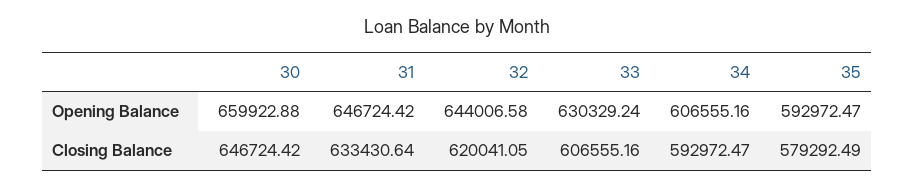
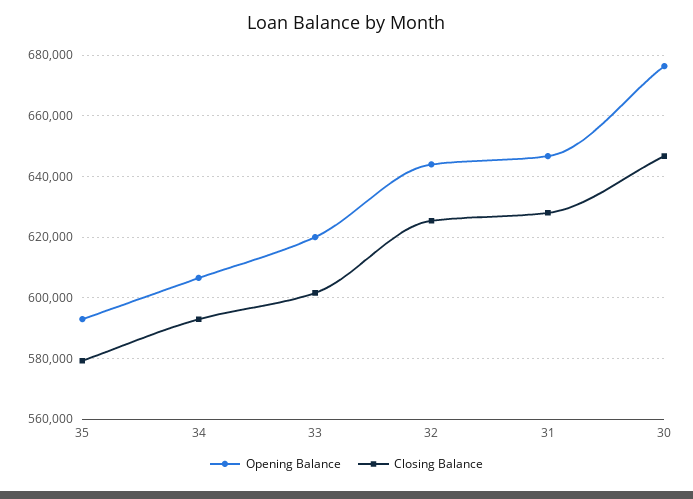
Opening Balance, 30: 659922.88 -> 676000
Opening Balance, 33: 630329.24 -> 620000
Closing Balance, 31: 633430.64 -> 628000
Closing Balance, 32: 620041.05 -> 626000
Closing Balance, 33: 606555.16 -> 602000

